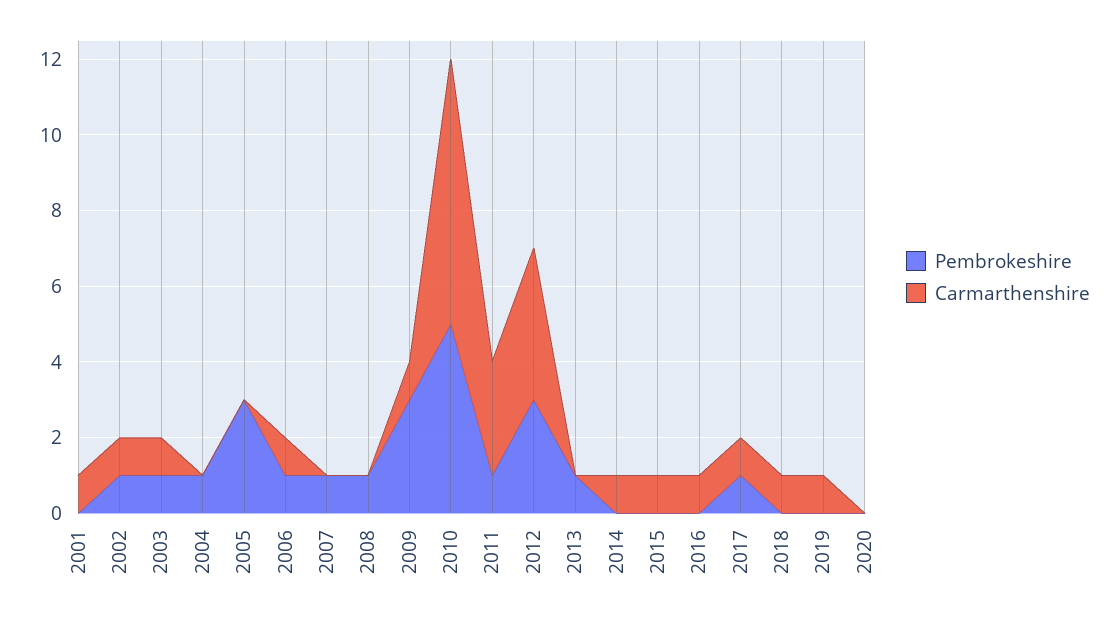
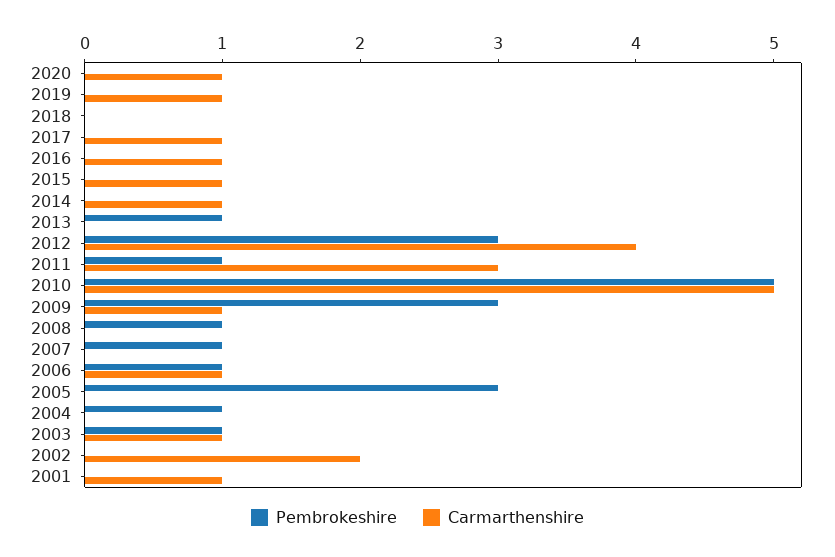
Pembrokeshire, 2002: 1 -> 0
Carmarthenshire, 2002: 1 -> 2
Carmarthenshire, 2010: 7 -> 5
Pembrokeshire, 2017: 1 -> 0
Carmarthenshire, 2018: 1 -> 0
Carmarthenshire, 2020: 0 -> 1

